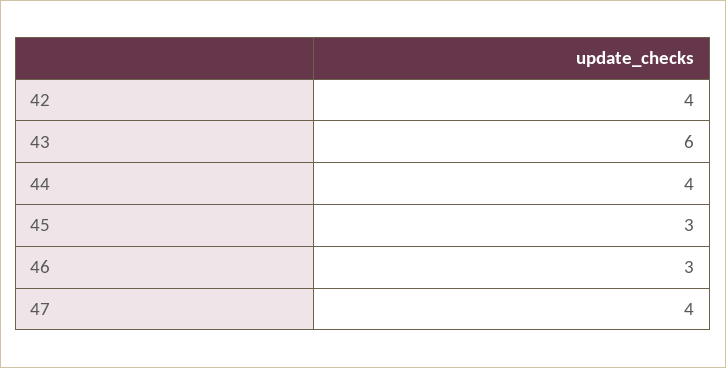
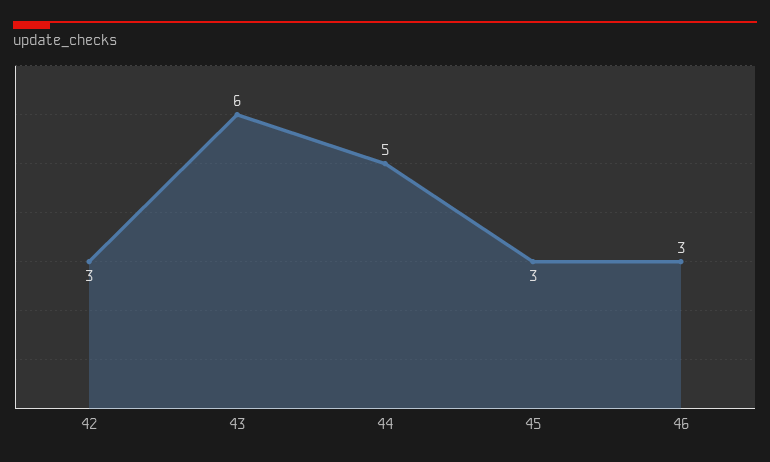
42: 4 -> 3
44: 4 -> 5
47: 4 -> none

